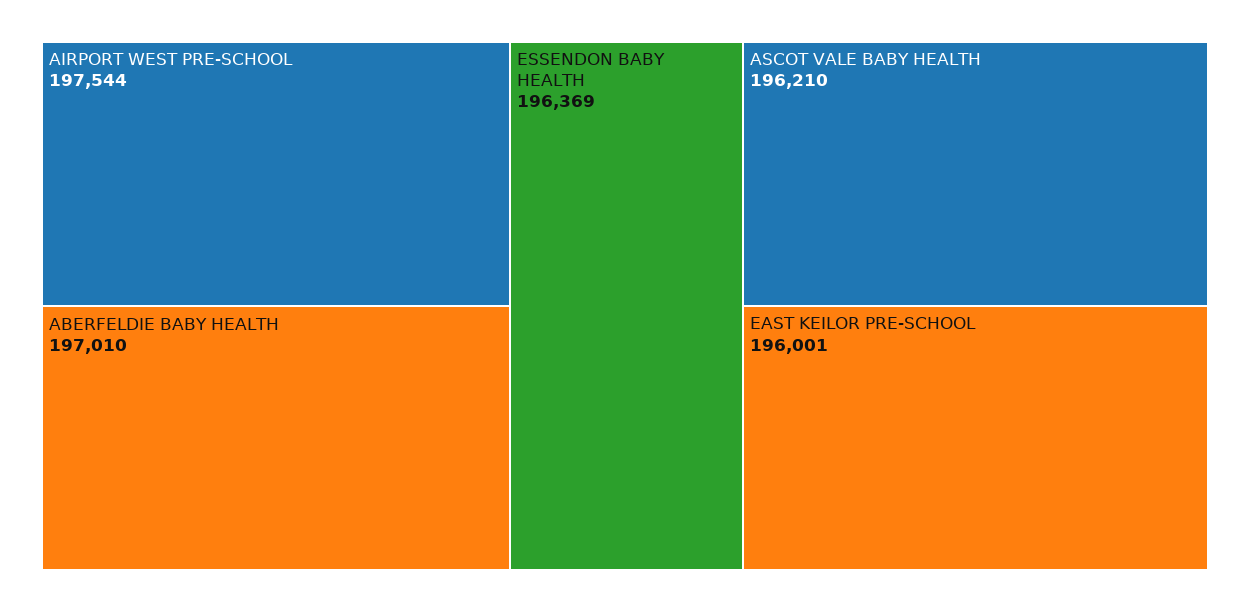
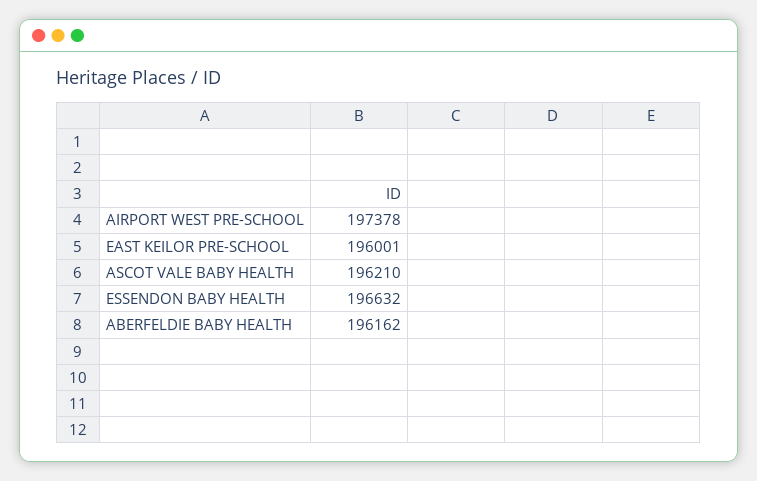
AIRPORT WEST PRE-SCHOOL: 197544 -> 197378
ABERFELDIE BABY HEALTH: 197010 -> 196162
ESSENDON BABY HEALTH: 196369 -> 196632

